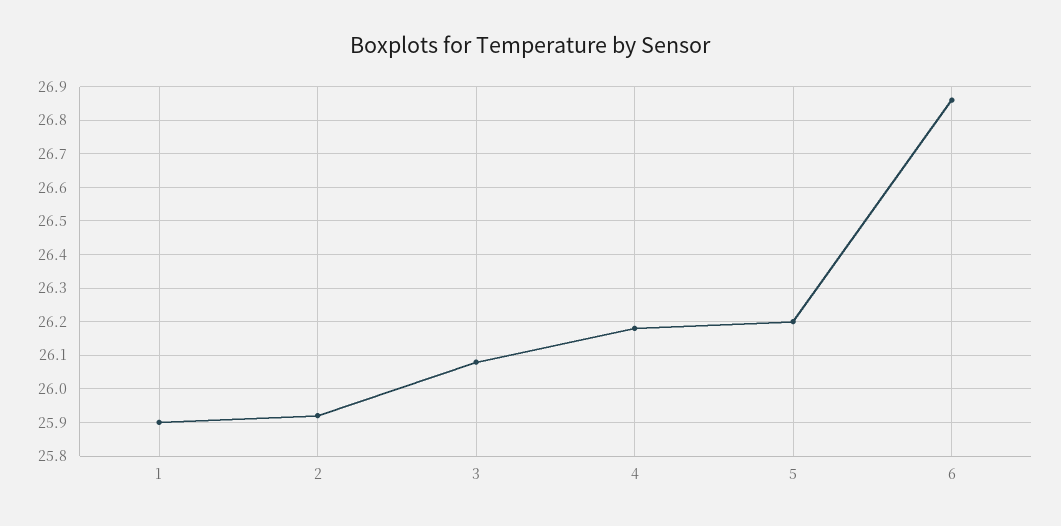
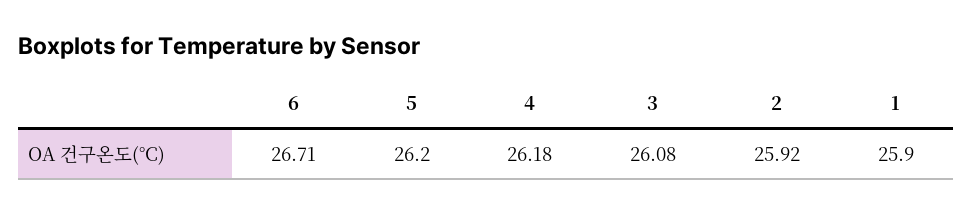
6: 26.85 -> 26.71

